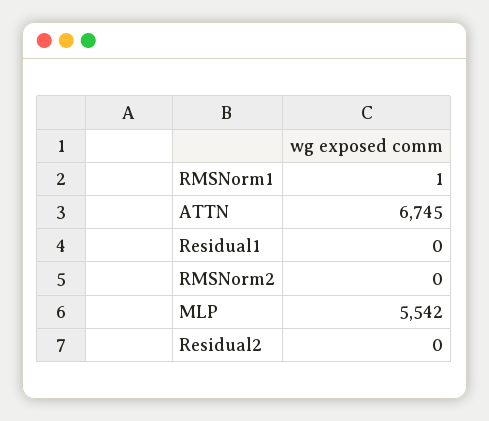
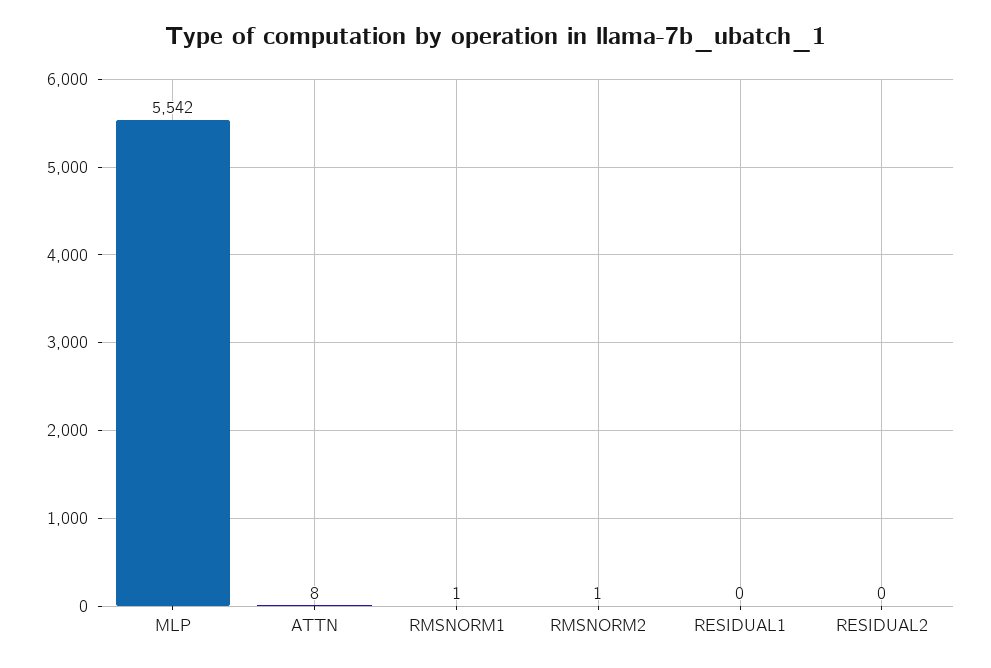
ATTN: 6745 -> 8
RMSNorm2: 0 -> 1

